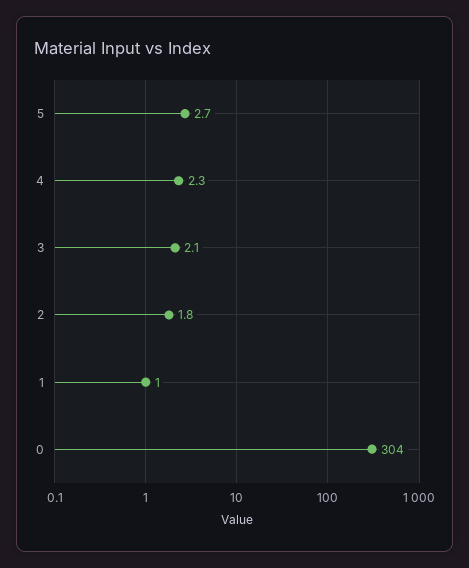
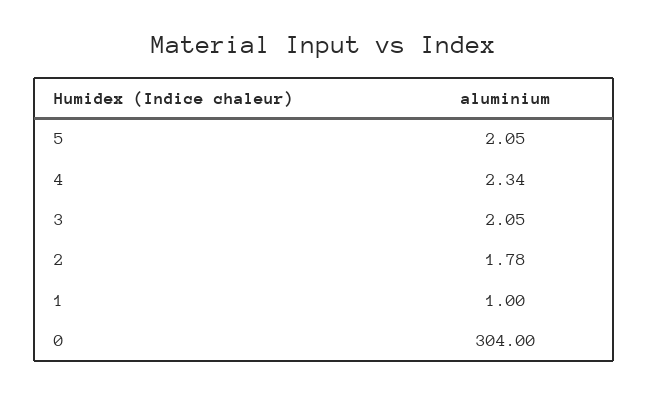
5: 2.7 -> 2.05

